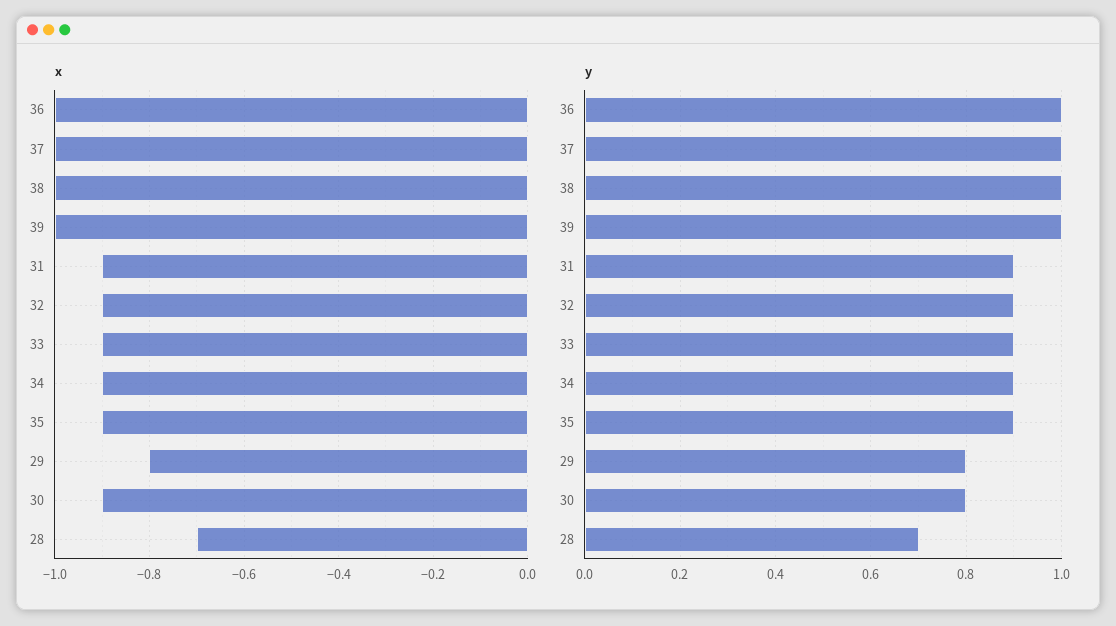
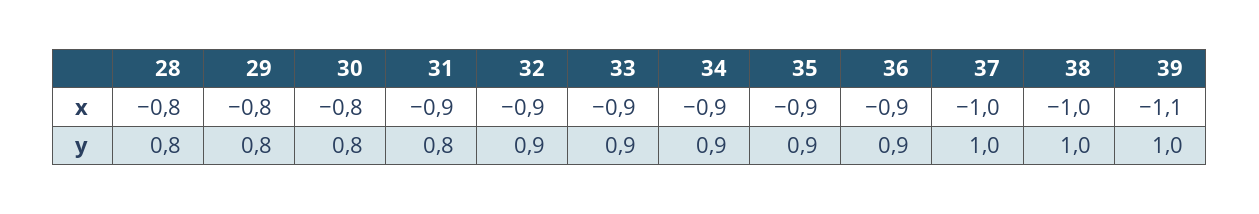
x, 36: -1 -> -0.9
x, 39: -1 -> -1.1
x, 30: -0.9 -> -0.8
x, 28: -0.7 -> -0.8
y, 36: 1 -> 0.9
y, 31: 0.9 -> 0.8
y, 28: 0.7 -> 0.8

